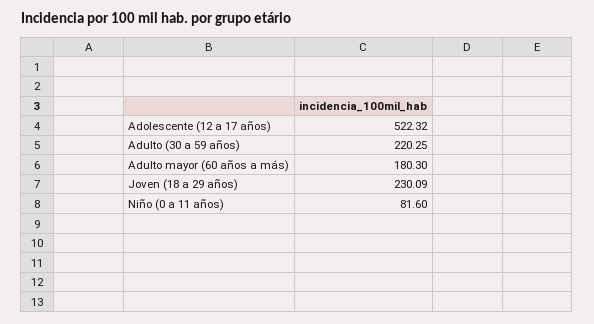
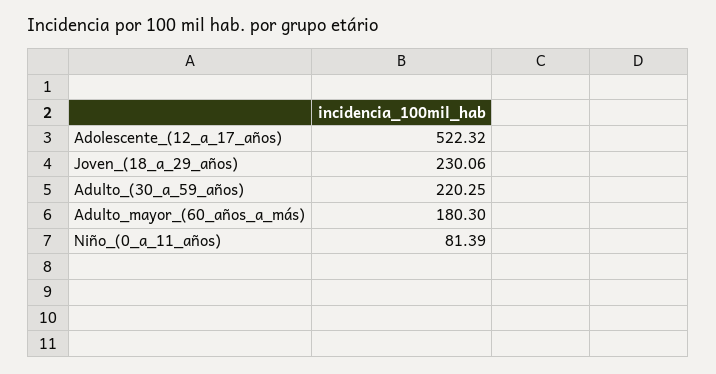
Joven (18 a 29 años): 230.09 -> 230.06
Niño (0 a 11 años): 81.6 -> 81.39

